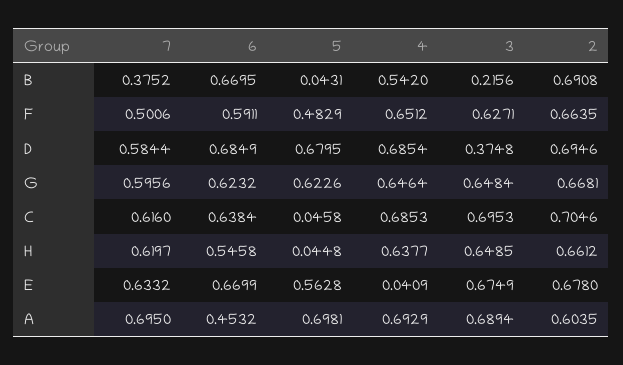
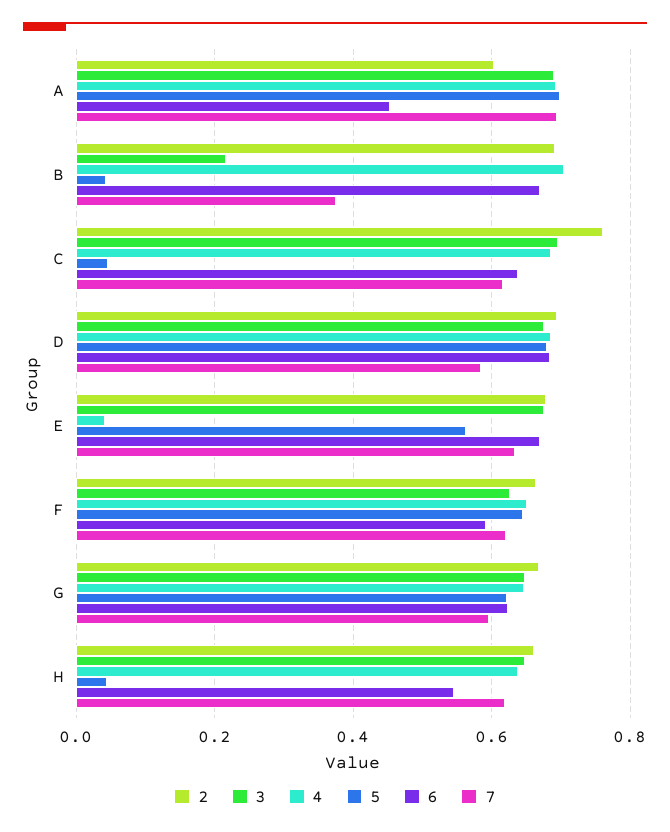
4, B: 0.542 -> 0.7
7, F: 0.5006 -> 0.62
5, F: 0.4829 -> 0.64
3, D: 0.3748 -> 0.68
2, C: 0.7046 -> 0.76

